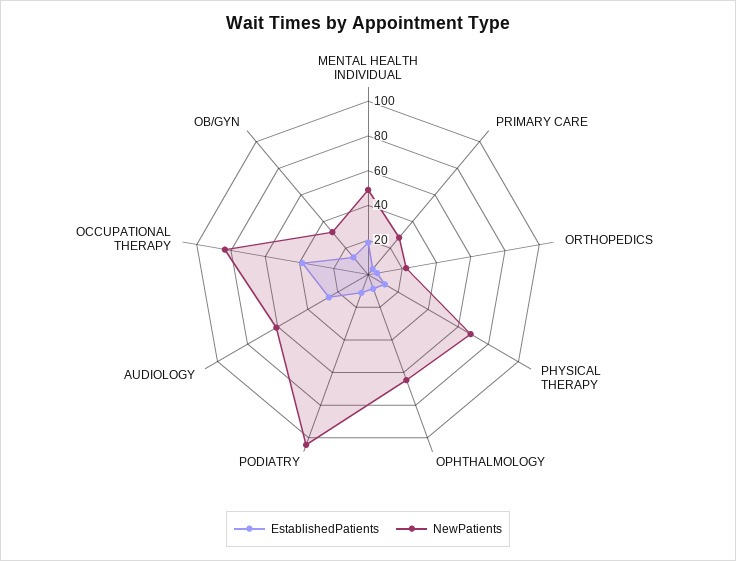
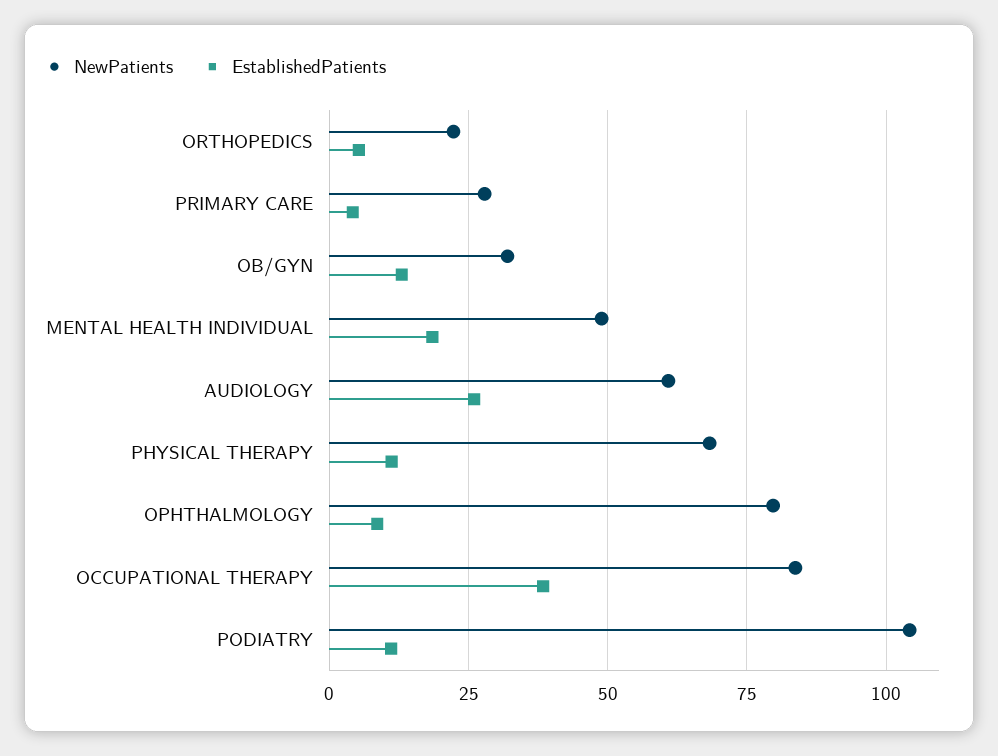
NewPatients, OPHTHALMOLOGY: 65 -> 80

